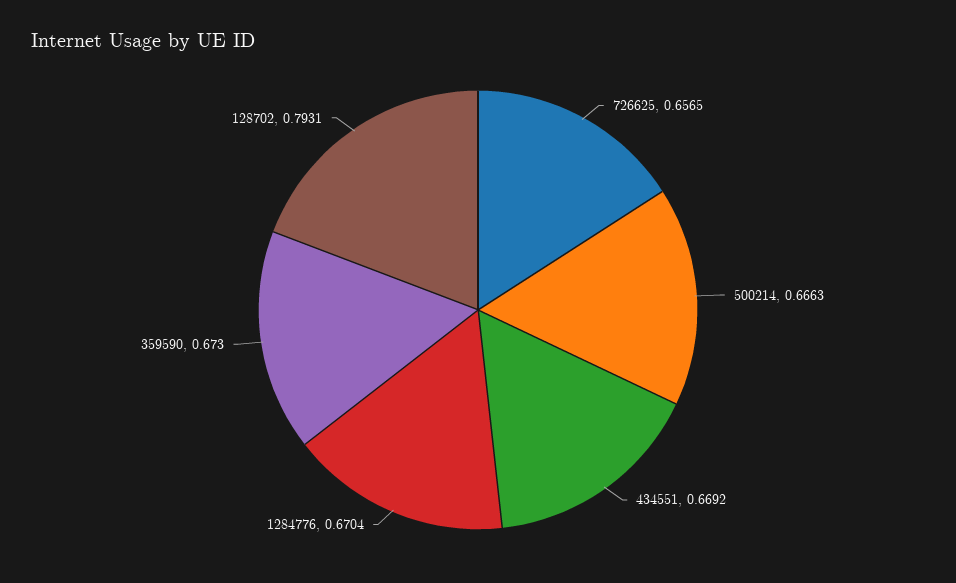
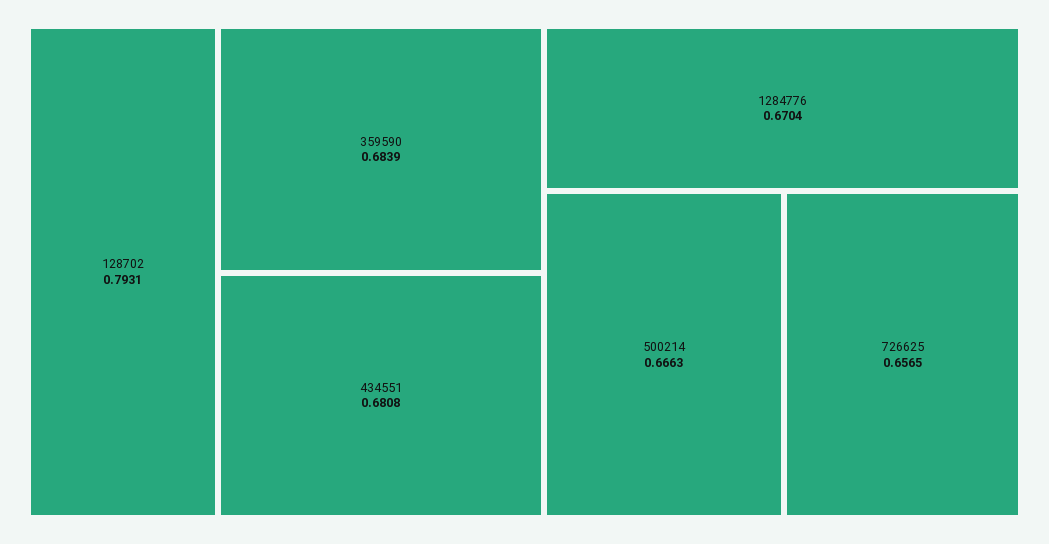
434551: 0.6692 -> 0.6808
359590: 0.673 -> 0.6839

